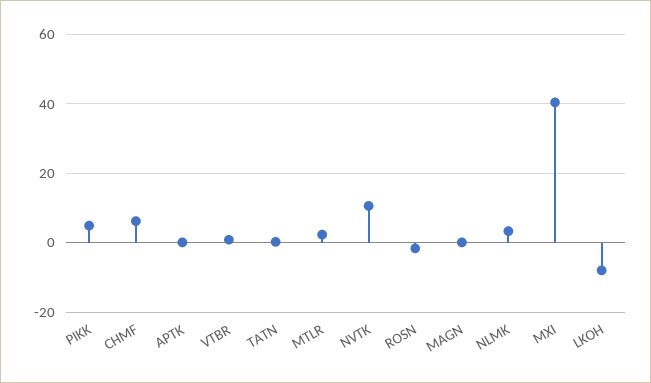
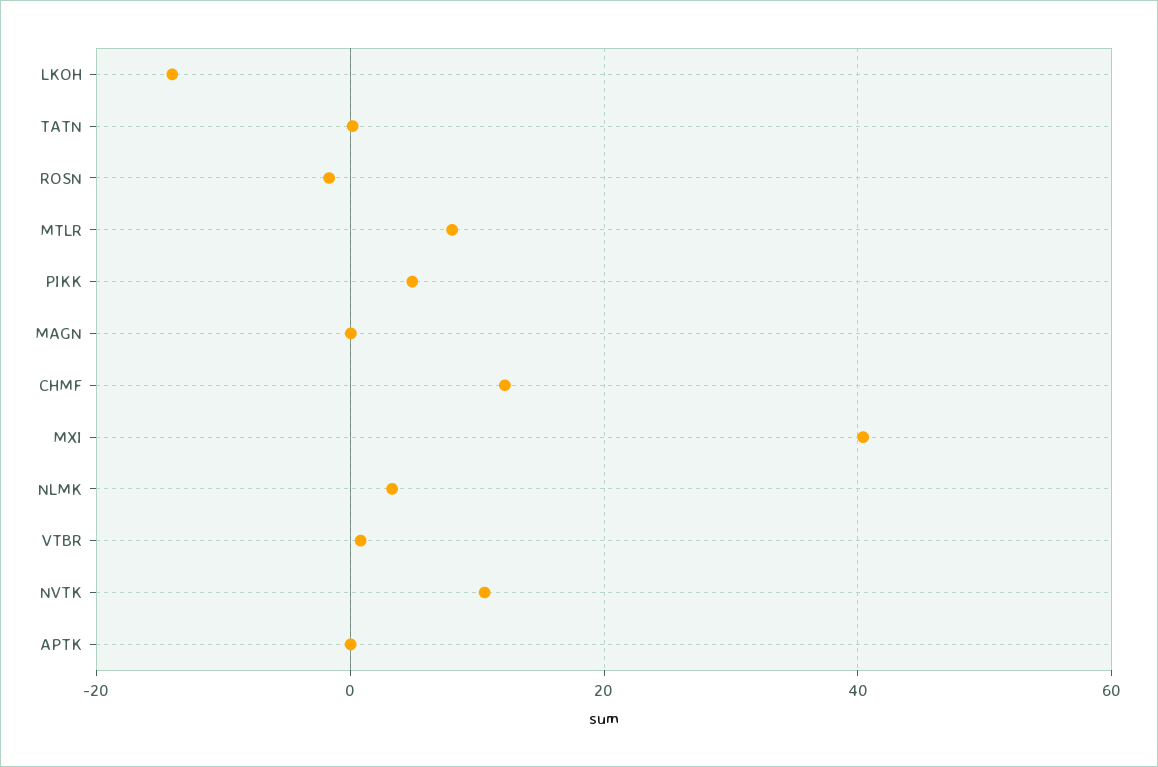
CHMF: 6 -> 12
MTLR: 2 -> 8
LKOH: -8 -> -14

